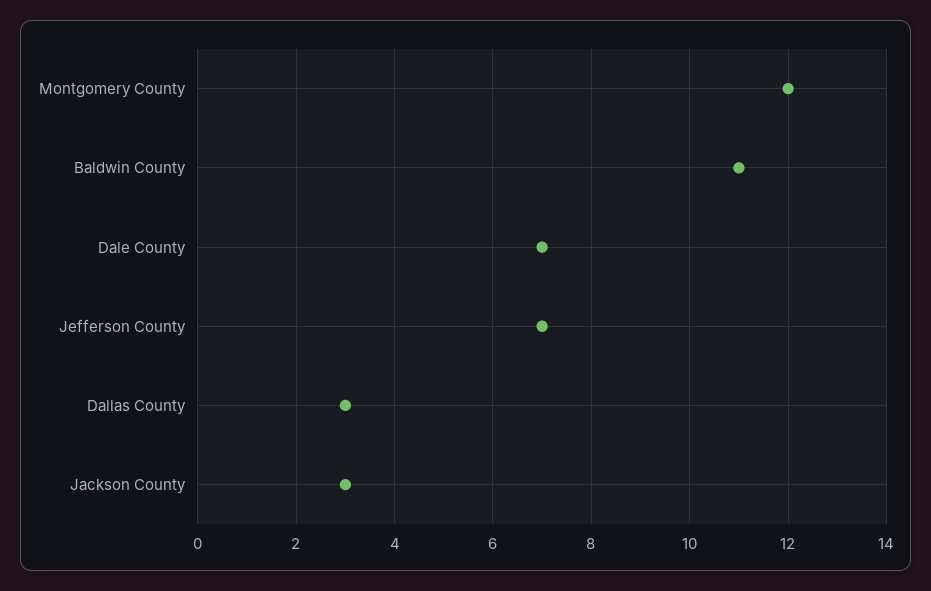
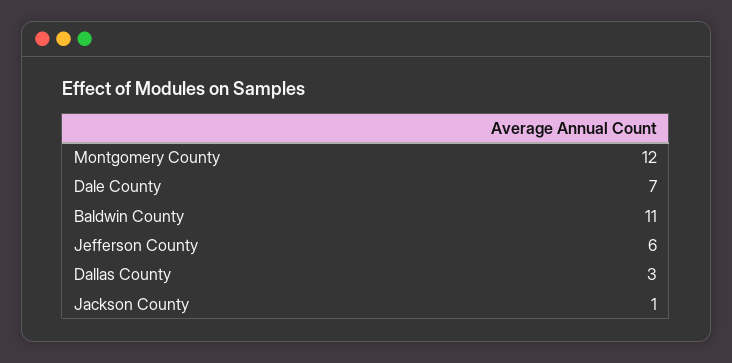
Jefferson County: 7 -> 6
Jackson County: 3 -> 1

